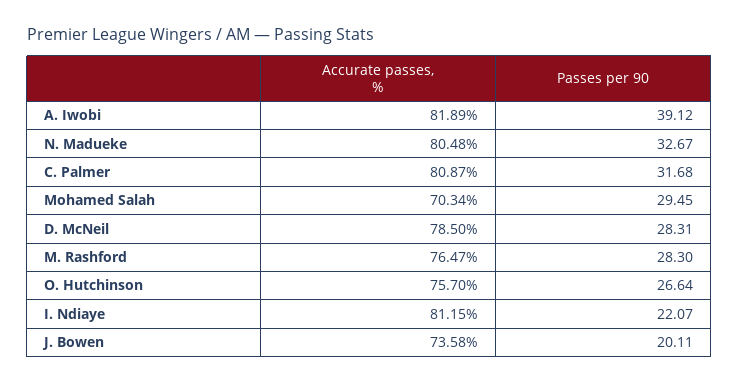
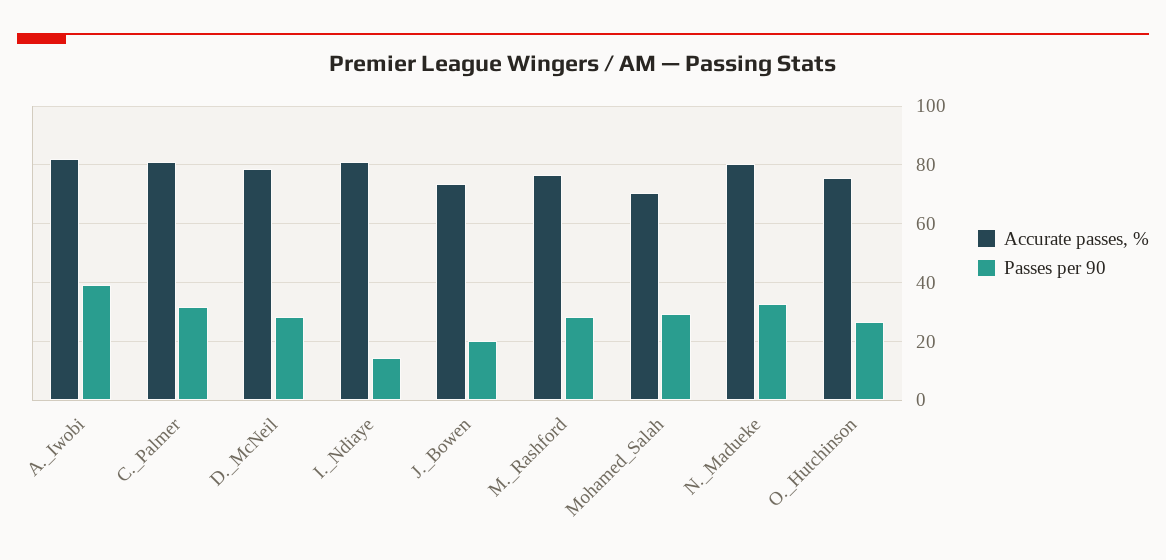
Passes per 90, I. Ndiaye: 22.07 -> 15

